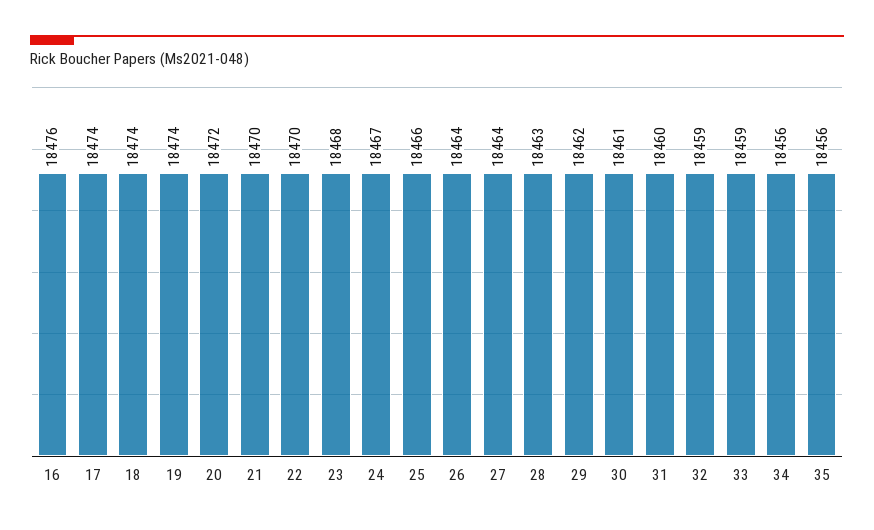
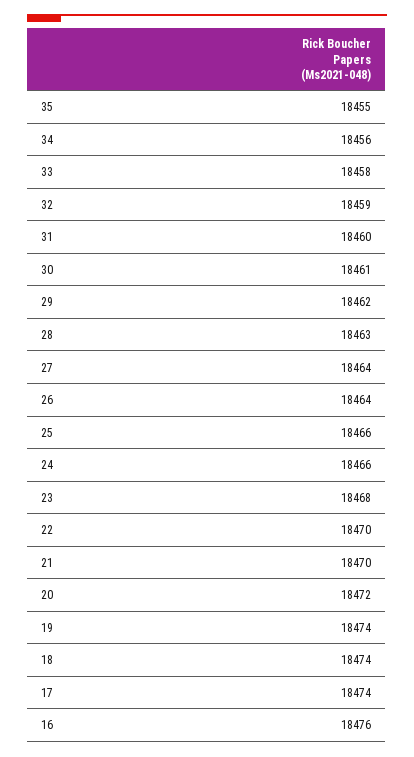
24: 18467 -> 18466
33: 18459 -> 18458
35: 18456 -> 18455

